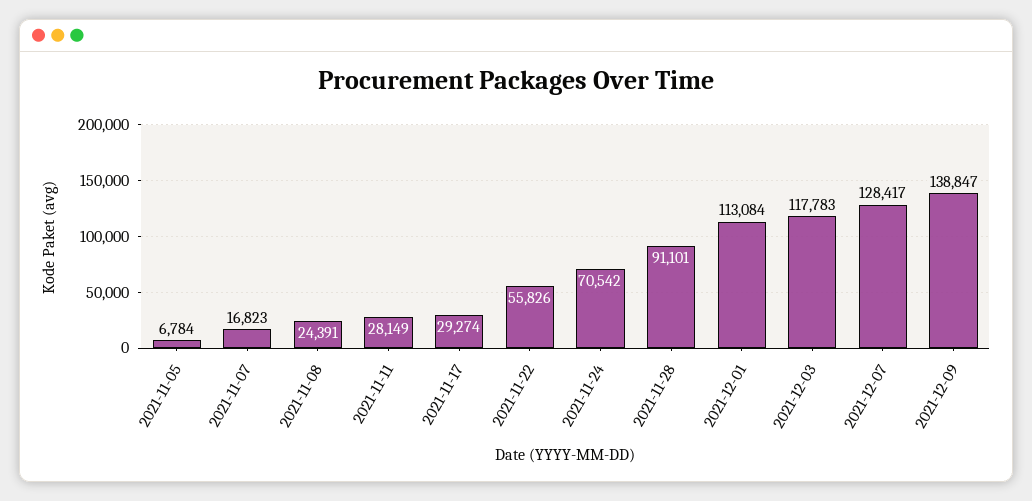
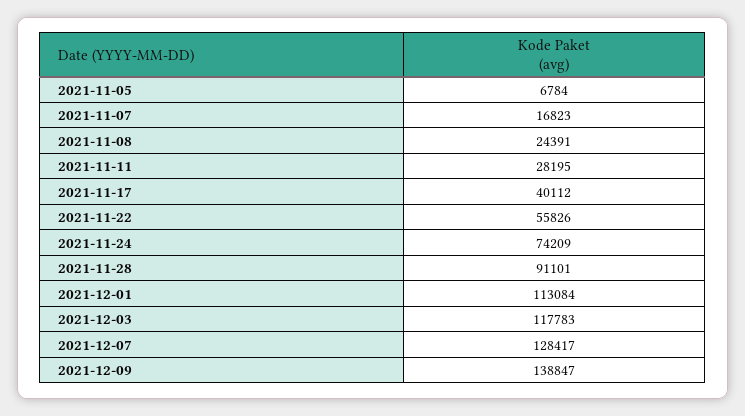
2021-11-11: 28149 -> 28195
2021-11-17: 29274 -> 40112
2021-11-24: 70542 -> 74209

